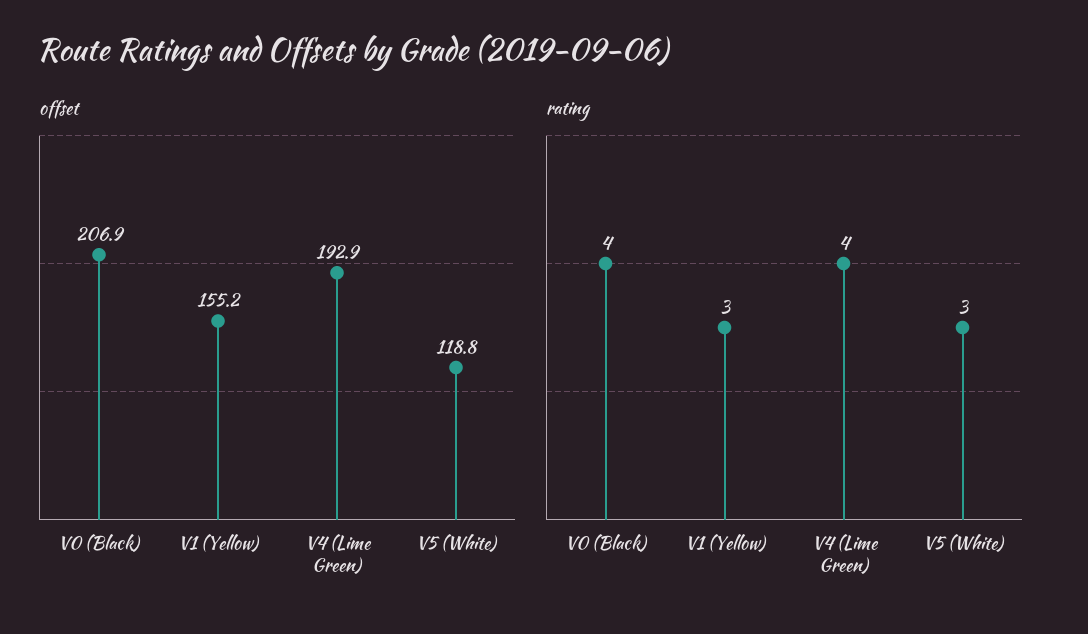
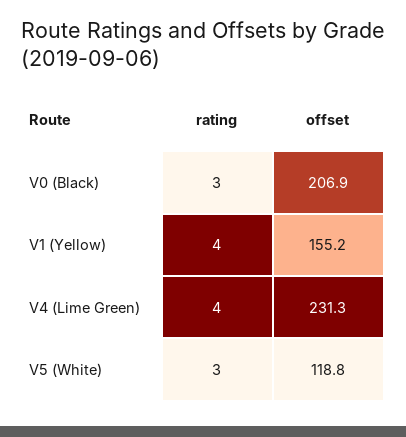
offset, V4 (Lime Green): 192.9 -> 231.3
rating, V0 (Black): 4 -> 3
rating, V1 (Yellow): 3 -> 4

